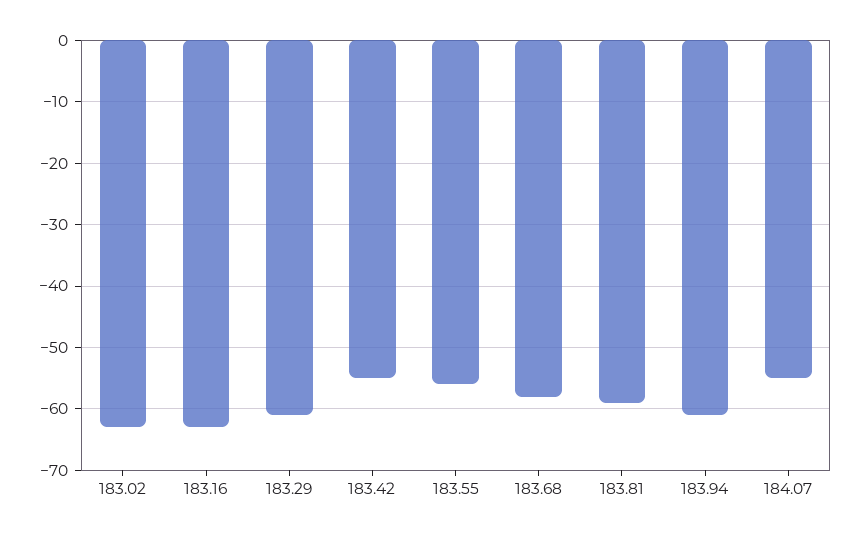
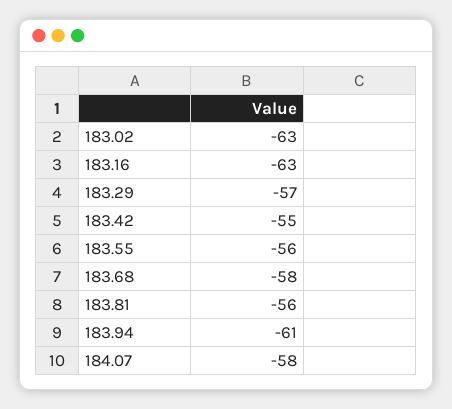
183.29: -61 -> -57
183.81: -59 -> -56
184.07: -55 -> -58

